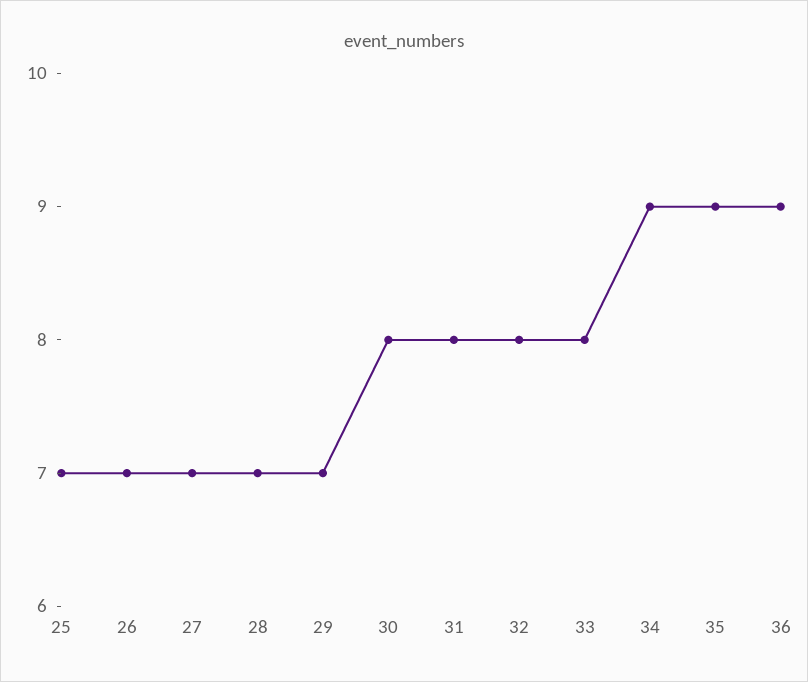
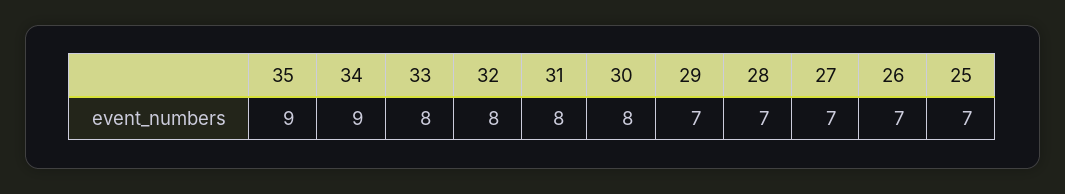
36: 9 -> none

